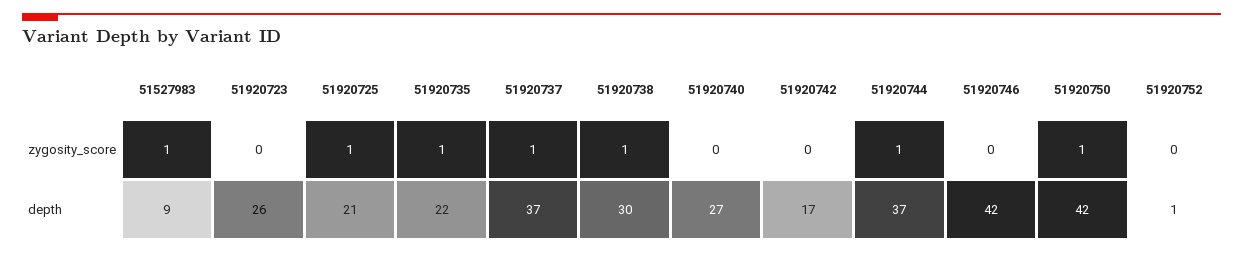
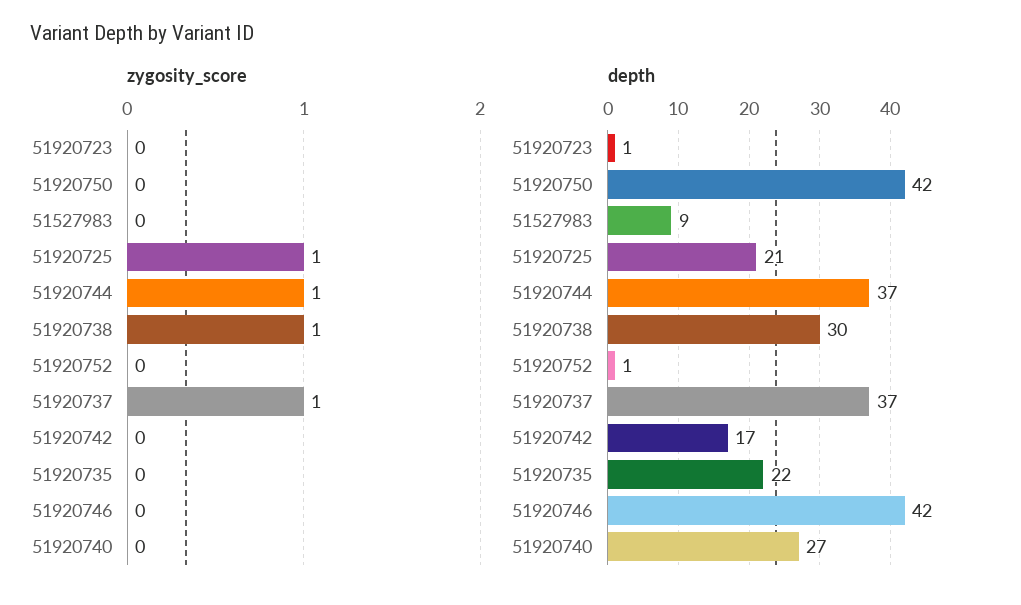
zygosity_score, 51527983: 1 -> 0
zygosity_score, 51920735: 1 -> 0
zygosity_score, 51920750: 1 -> 0
depth, 51920723: 26 -> 1

